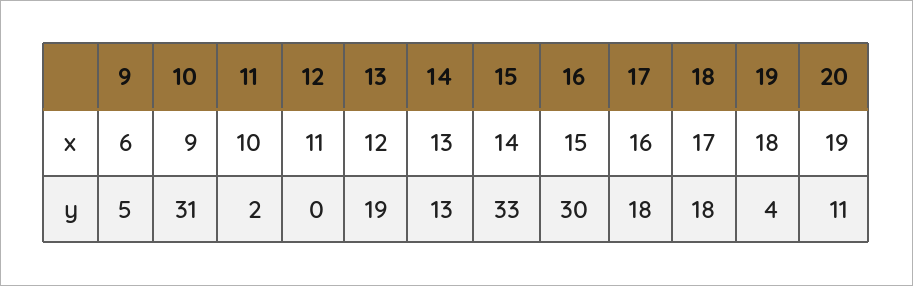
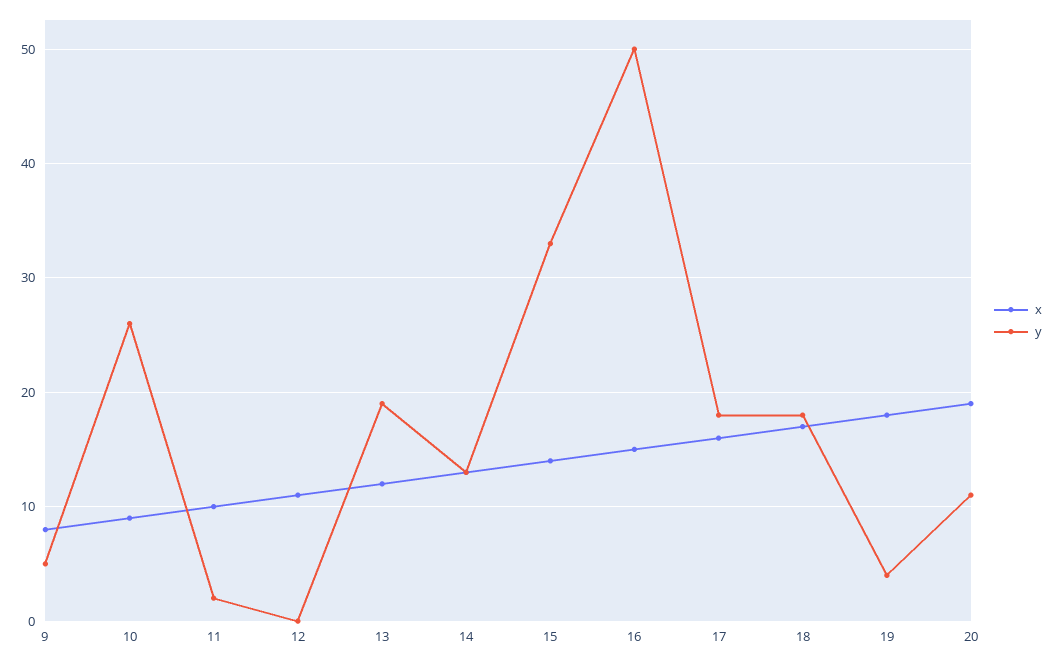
x, 9: 6 -> 8
y, 10: 31 -> 26
y, 16: 30 -> 50

